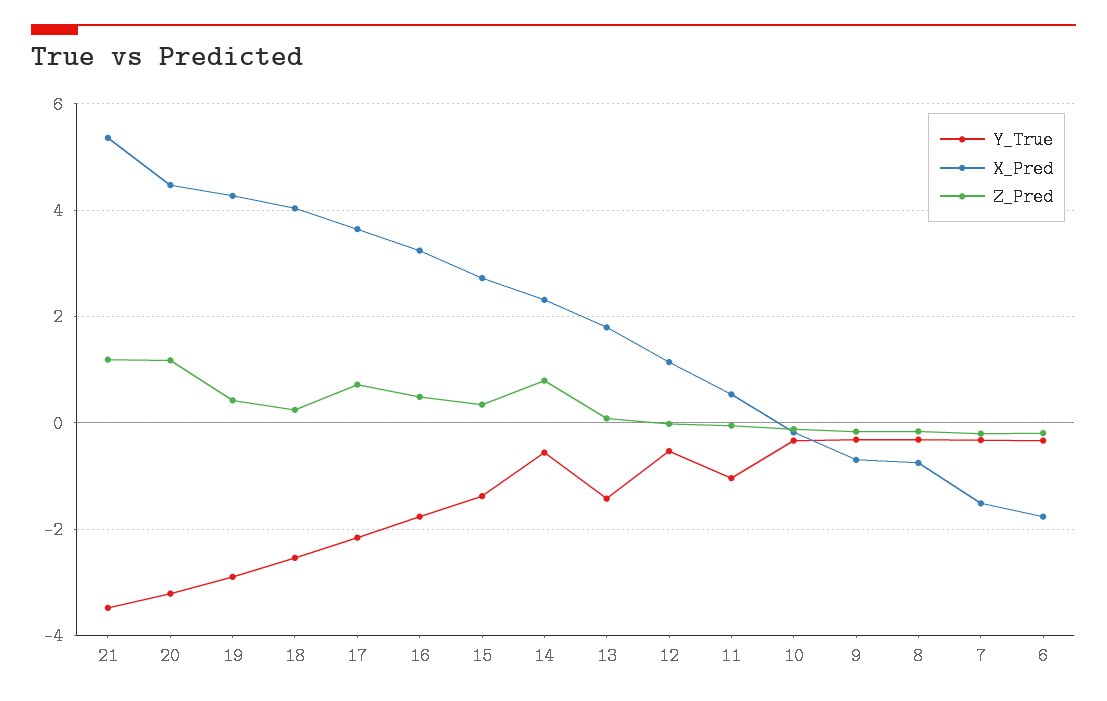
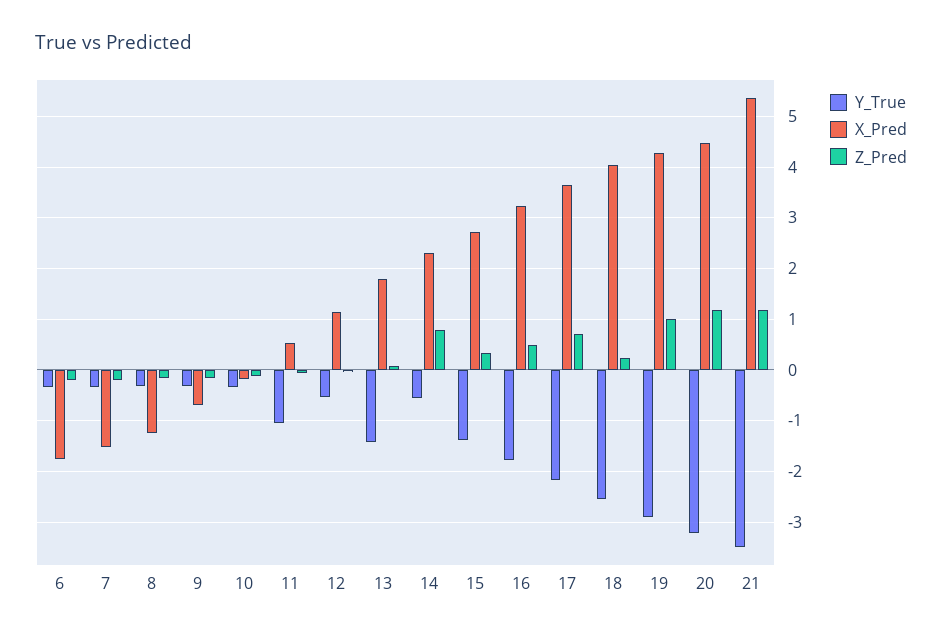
Z_Pred, 19: 0.4 -> 1
X_Pred, 8: -0.8 -> -1.2

